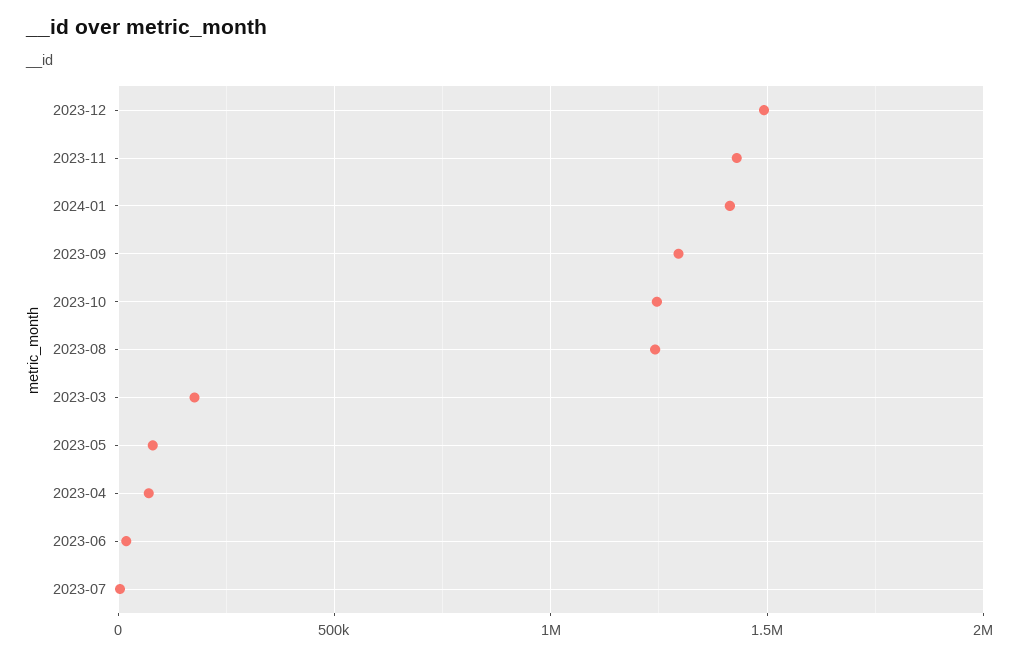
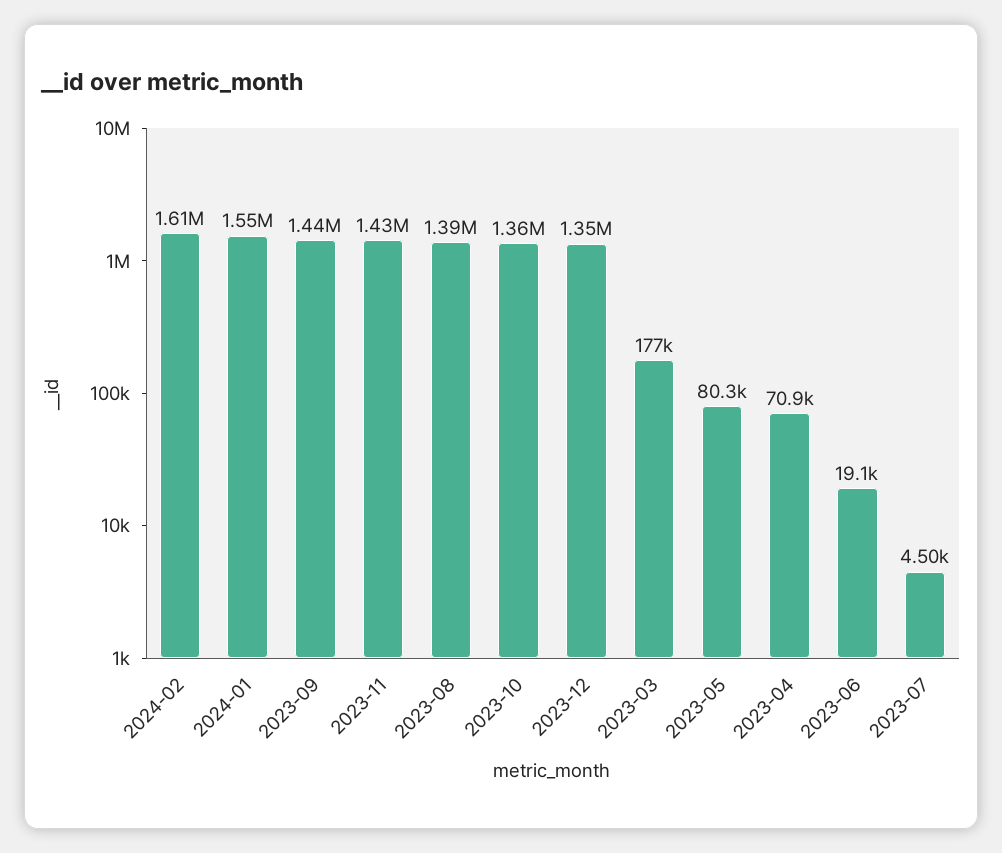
2023-12: 1500000 -> 1350000
2024-01: 1400000 -> 1550000
2023-09: 1300000 -> 1440000
2023-10: 1250000 -> 1360000
2023-08: 1250000 -> 1390000
2024-02: none -> 1610000

